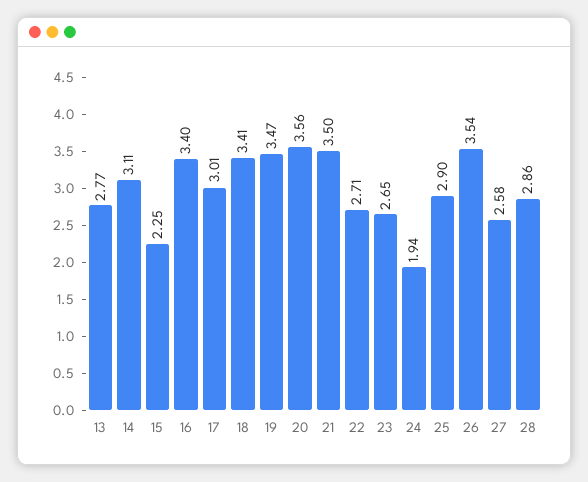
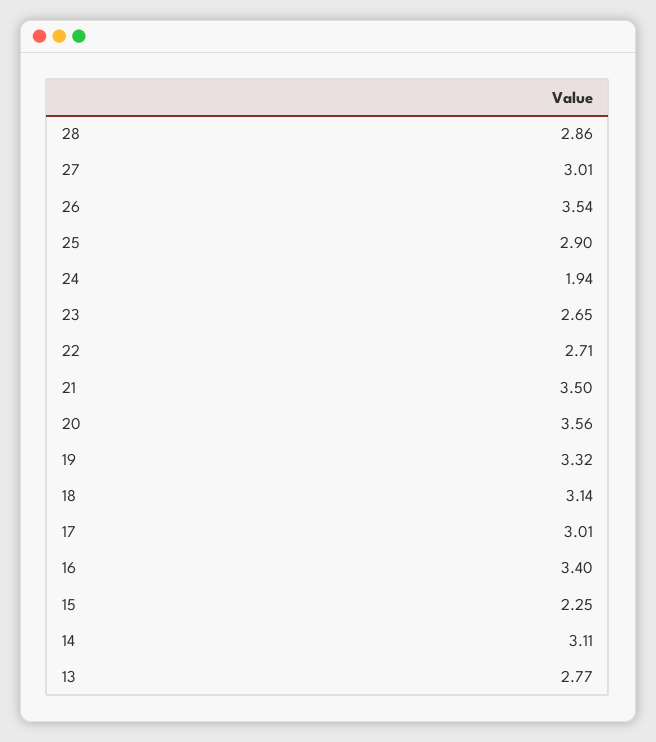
18: 3.41 -> 3.14
19: 3.47 -> 3.32
27: 2.58 -> 3.01

